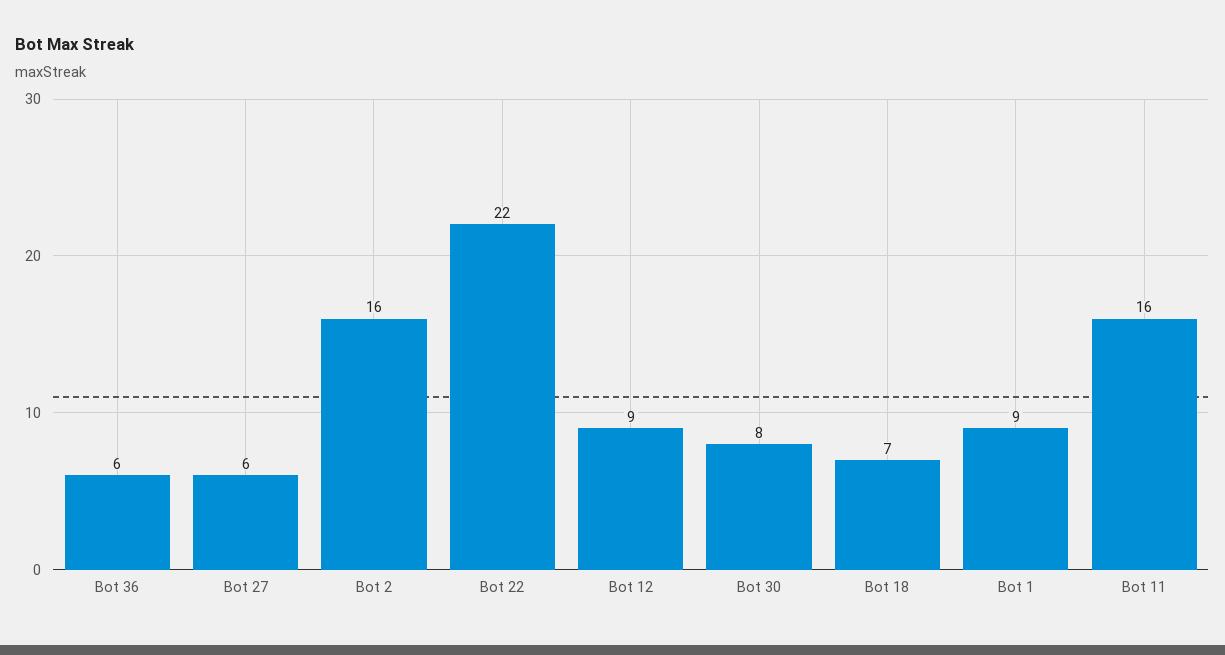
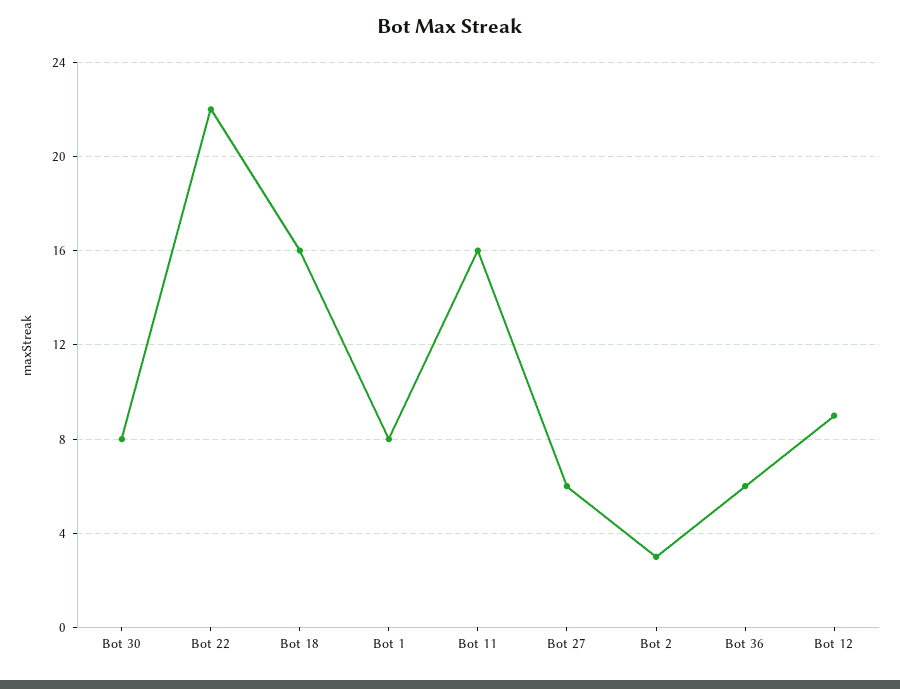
Bot 2: 16 -> 3
Bot 18: 7 -> 16
Bot 1: 9 -> 8

